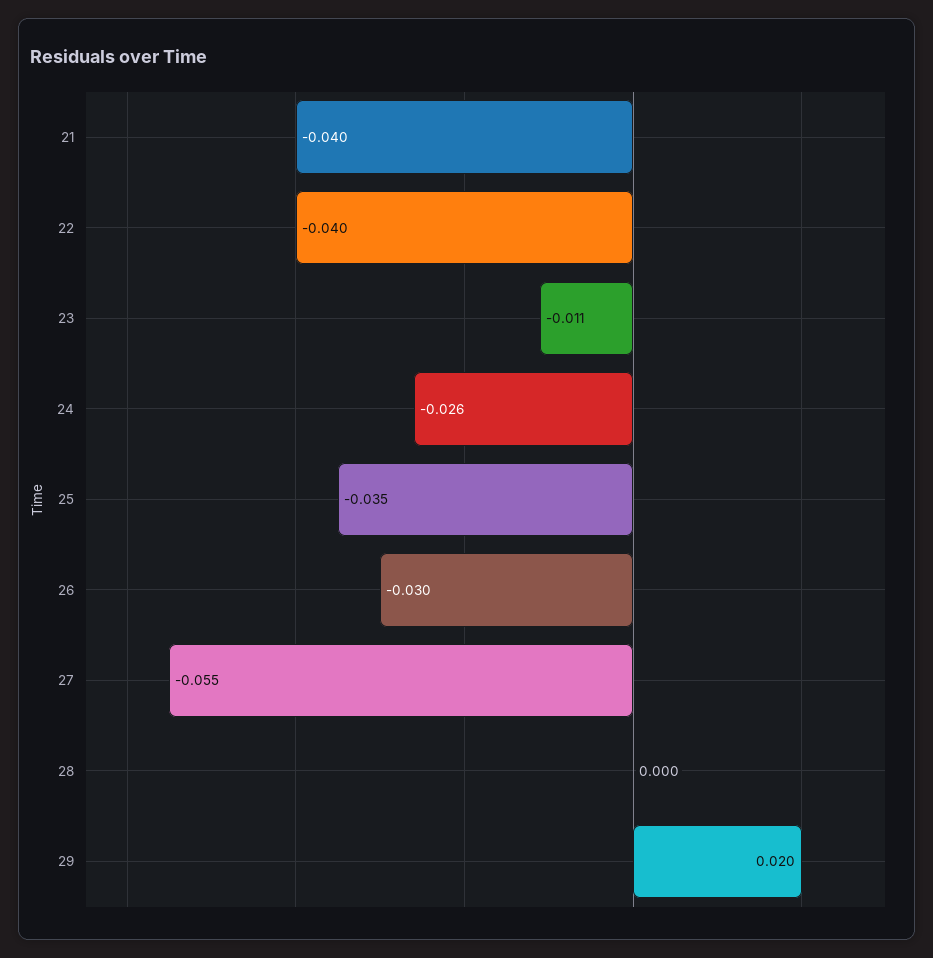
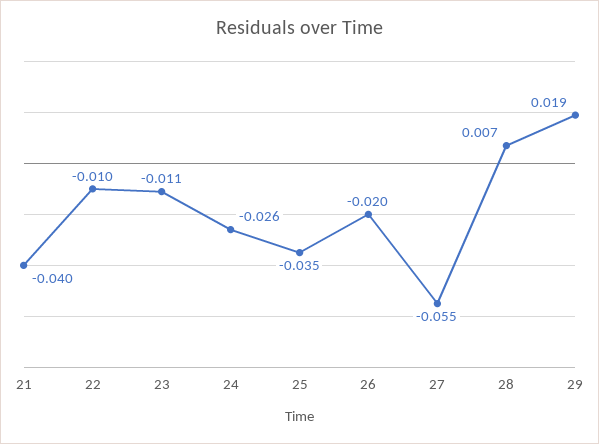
22: -0.04 -> -0.01
26: -0.03 -> -0.02
28: 0 -> 0.007
29: 0.02 -> 0.019

